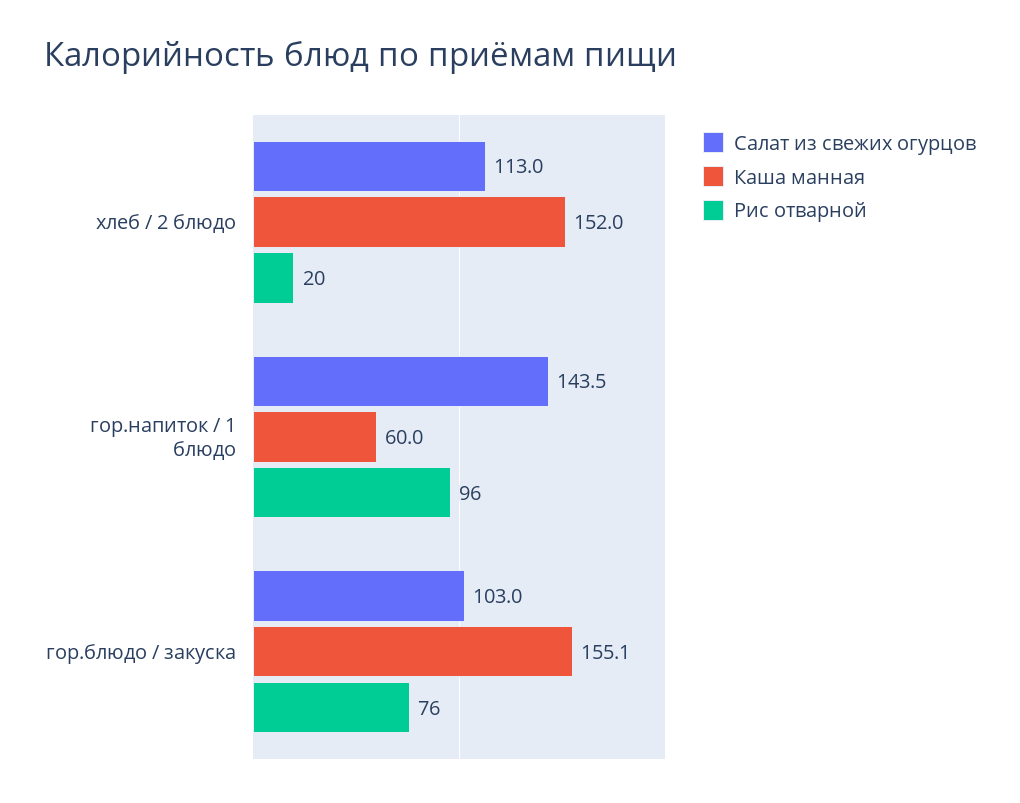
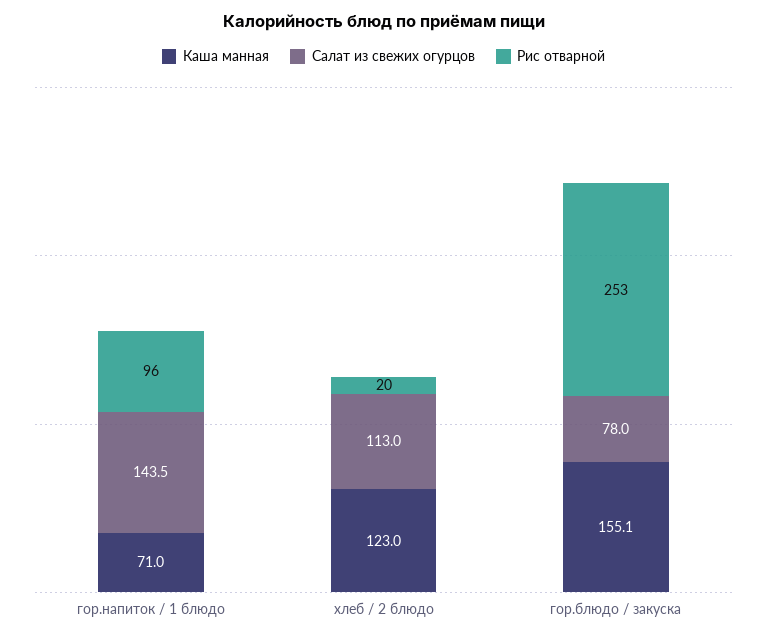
Каша манная, хлеб / 2 блюдо: 152 -> 123
Каша манная, гор.напиток / 1 блюдо: 60 -> 71
Салат из свежих огурцов, гор.блюдо / закуска: 103 -> 78
Рис отварной, гор.блюдо / закуска: 76 -> 253

